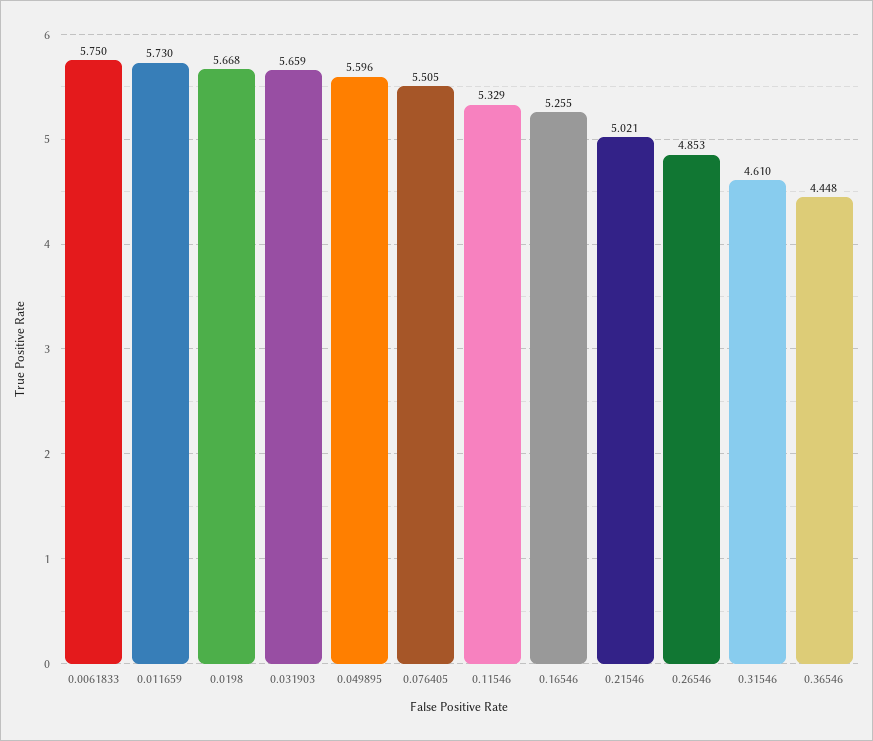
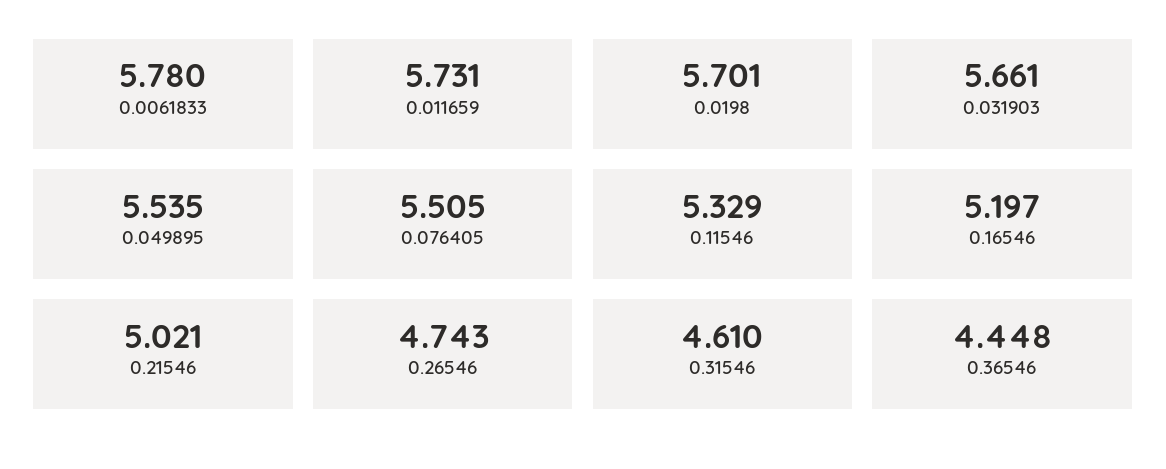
0.0061833: 5.75 -> 5.78
0.011659: 5.73 -> 5.731
0.0198: 5.668 -> 5.701
0.031903: 5.659 -> 5.661
0.049895: 5.596 -> 5.535
0.16546: 5.255 -> 5.197
0.26546: 4.853 -> 4.743

